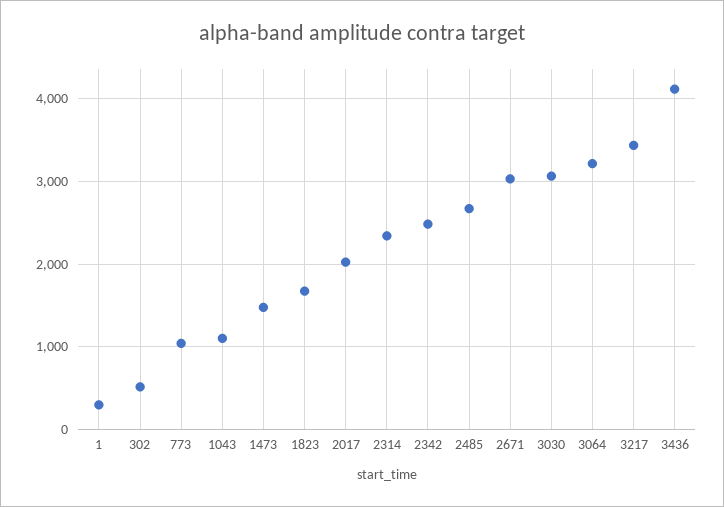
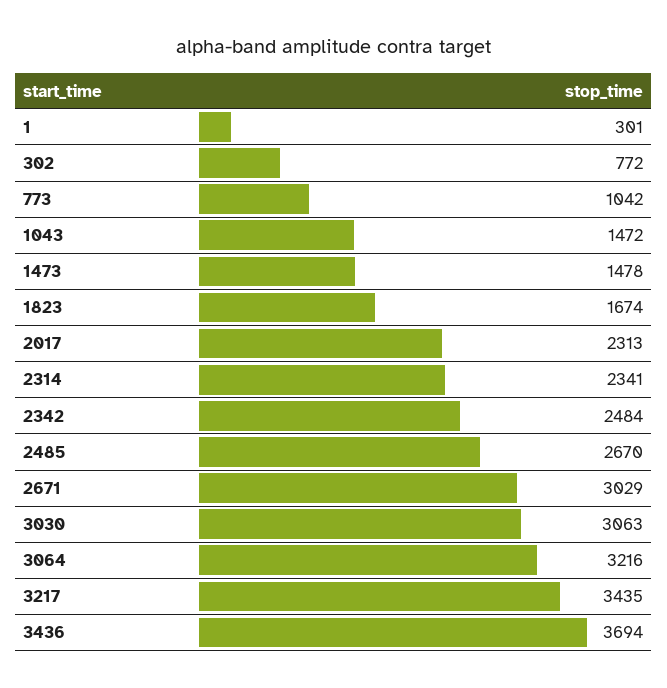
302: 500 -> 772
1043: 1100 -> 1472
2017: 2000 -> 2313
3436: 4100 -> 3694

